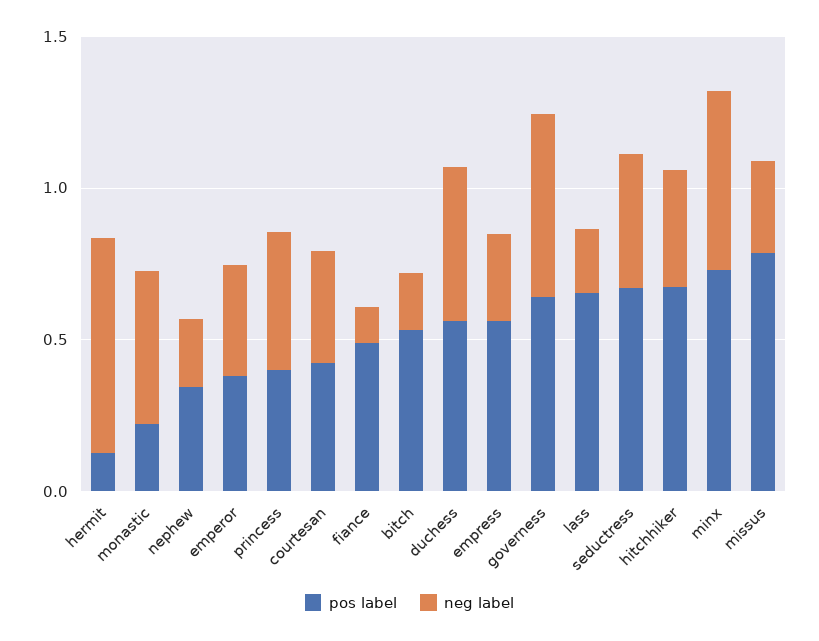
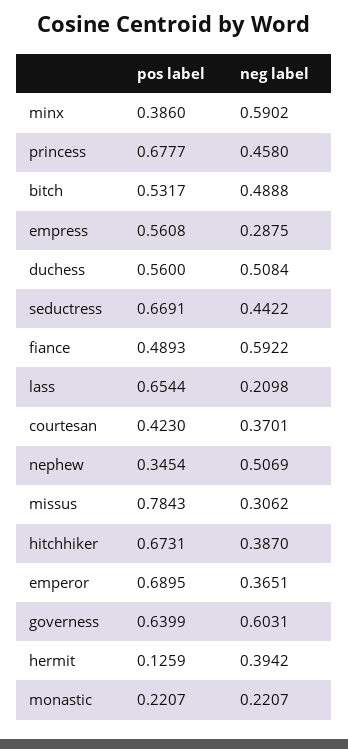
neg label, hermit: 0.7 -> 0.3942
neg label, monastic: 0.5 -> 0.2207
neg label, nephew: 0.2 -> 0.5069
pos label, emperor: 0.4 -> 0.6895
pos label, princess: 0.4 -> 0.6777
neg label, fiance: 0.1 -> 0.5922
neg label, bitch: 0.2 -> 0.4888
pos label, minx: 0.7 -> 0.386

